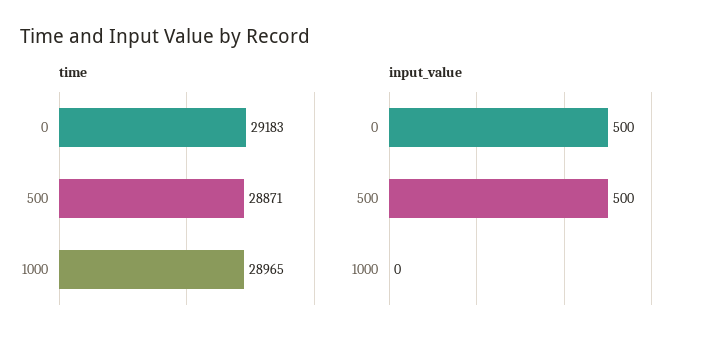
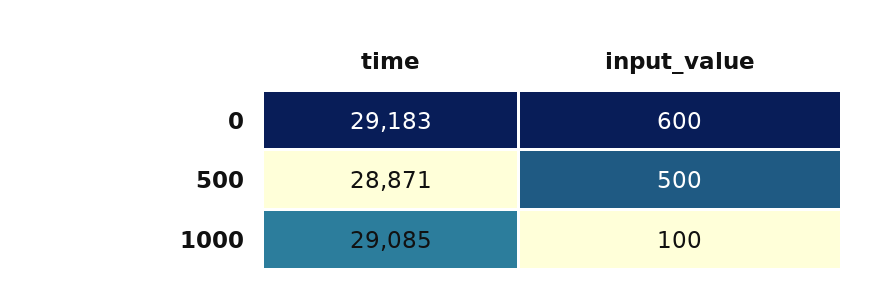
time, 1000: 28965 -> 29085
input_value, 0: 500 -> 600
input_value, 1000: 0 -> 100

